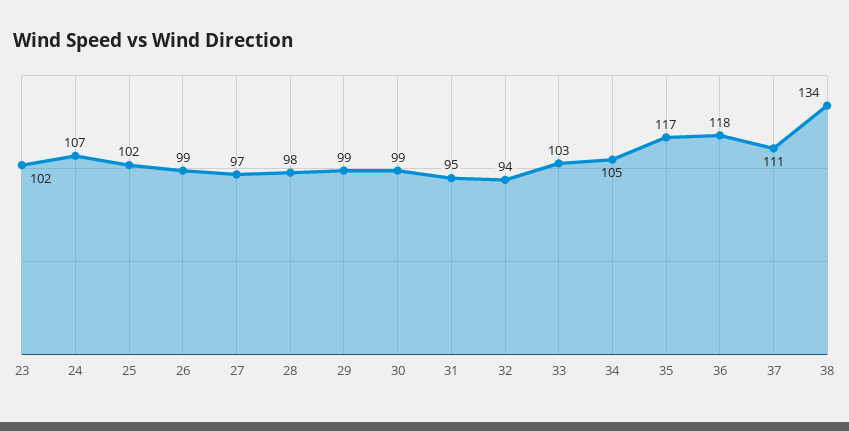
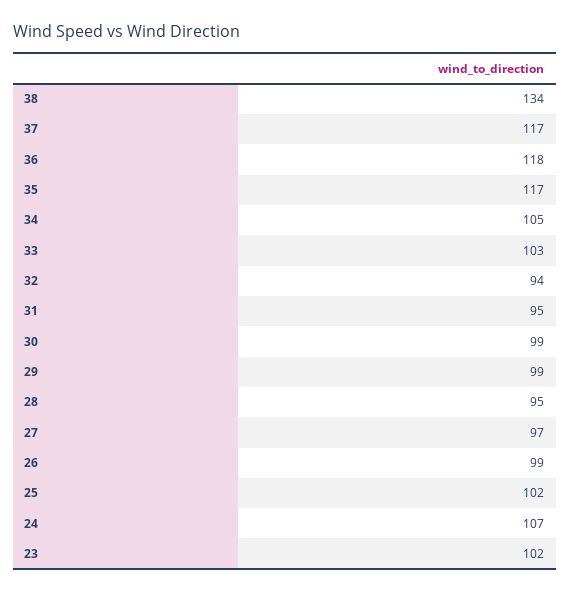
28: 98 -> 95
37: 111 -> 117

